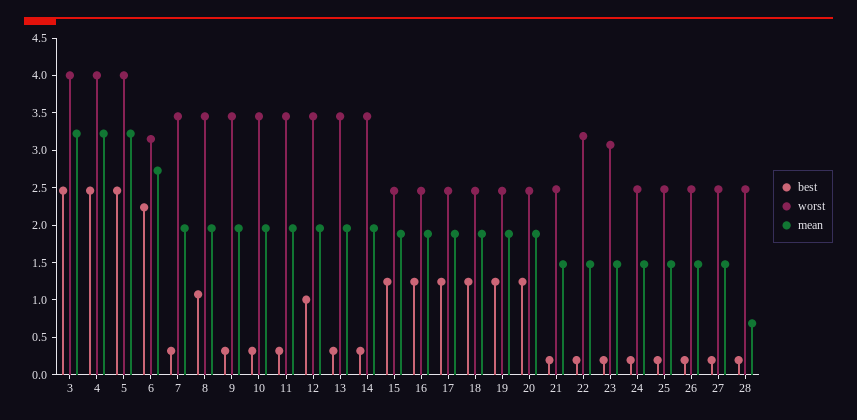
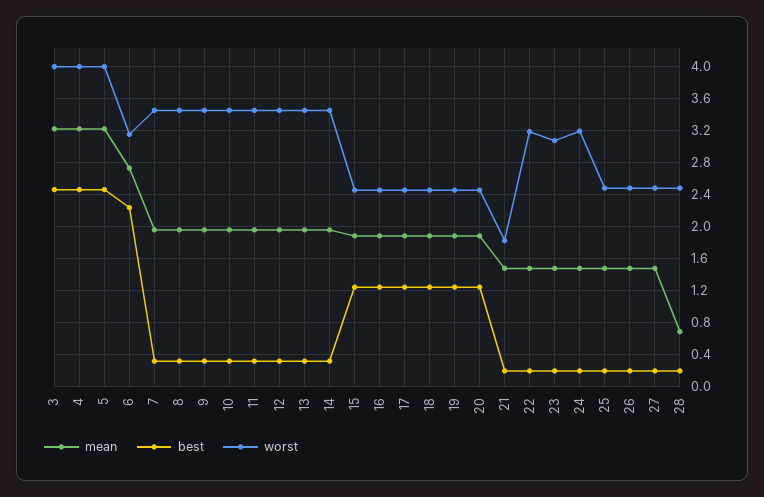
best, 8: 1 -> 0.3
best, 12: 1 -> 0.3
worst, 21: 2.5 -> 1.8
worst, 24: 2.5 -> 3.2

